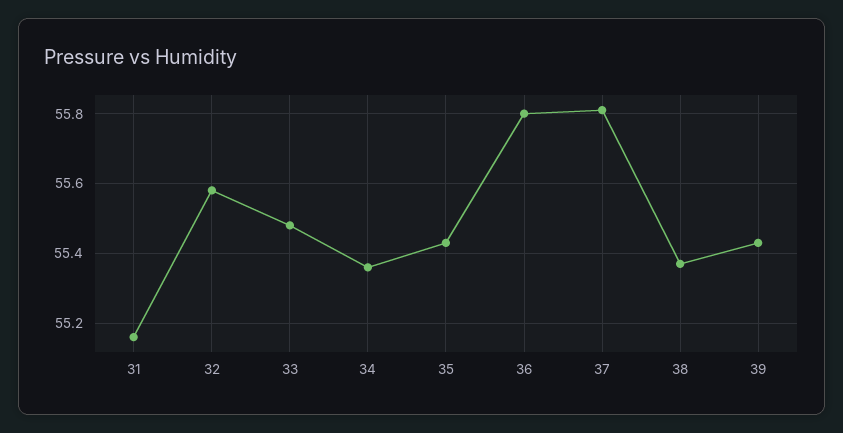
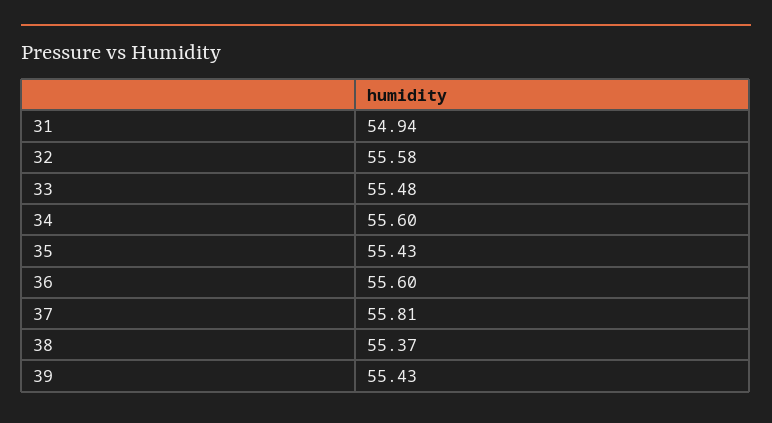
31: 55.15 -> 54.94
34: 55.35 -> 55.6
36: 55.8 -> 55.6

